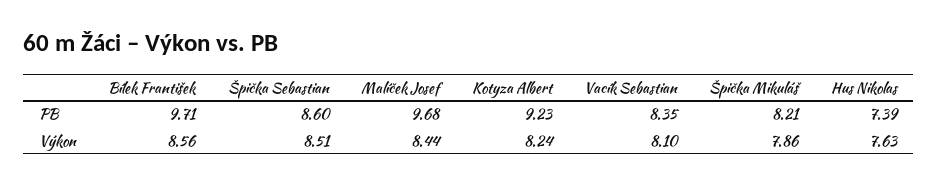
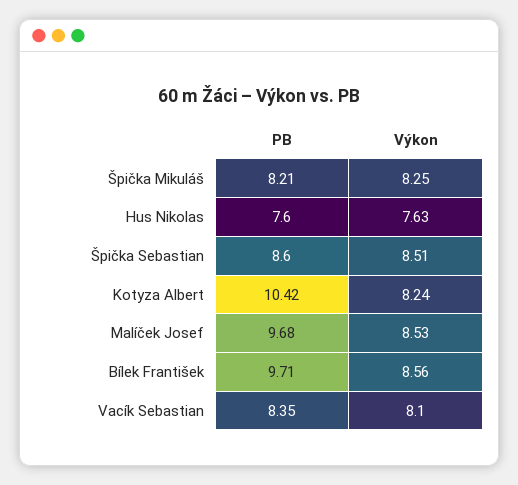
Kotyza Albert, PB: 9.23 -> 10.42
Hus Nikolas, PB: 7.39 -> 7.6
Malíček Josef, Výkon: 8.44 -> 8.53
Špička Mikuláš, Výkon: 7.86 -> 8.25

